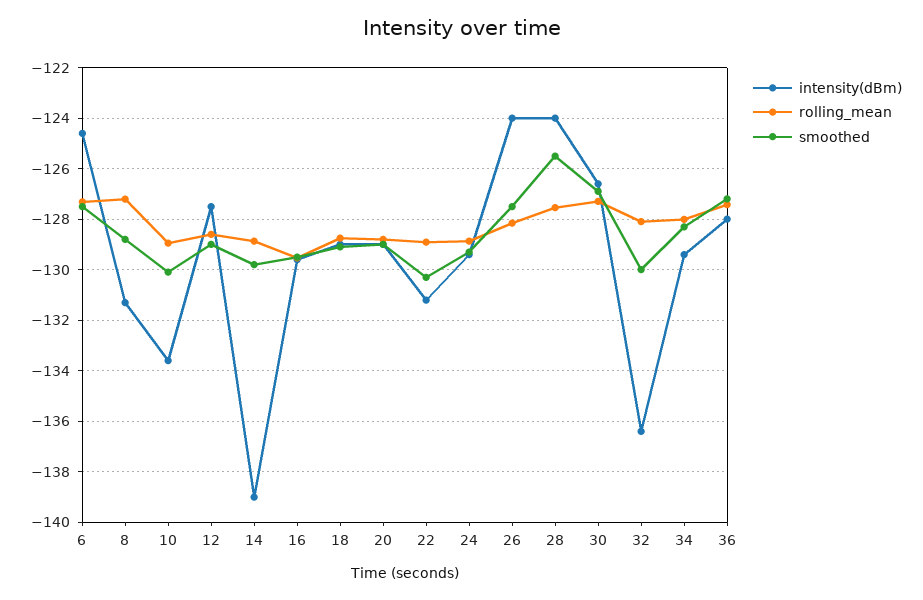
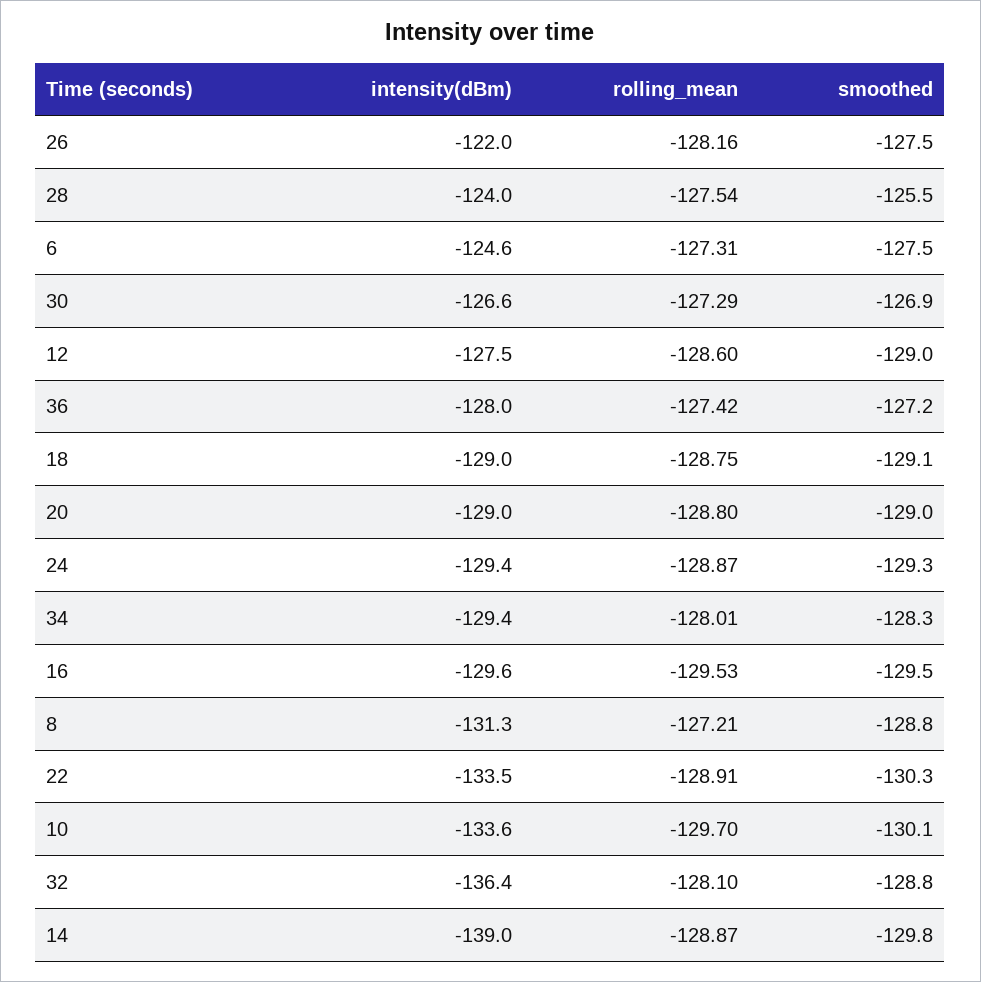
rolling_mean, 10: -129 -> -129.7
intensity(dBm), 22: -131.25 -> -133.5
intensity(dBm), 26: -124 -> -122
smoothed, 32: -130 -> -128.8

